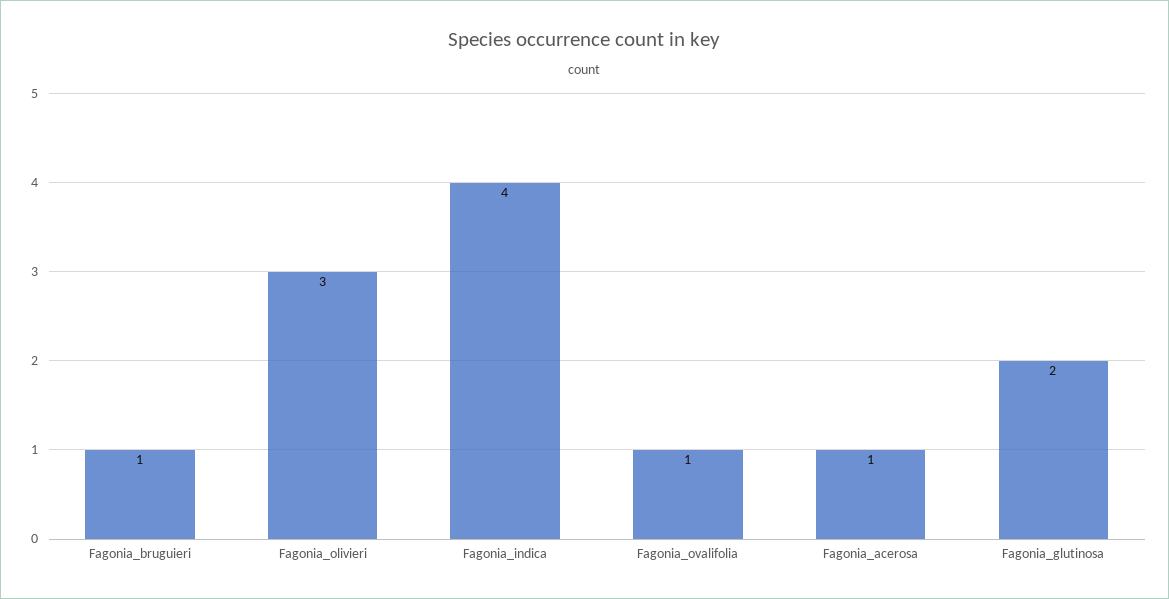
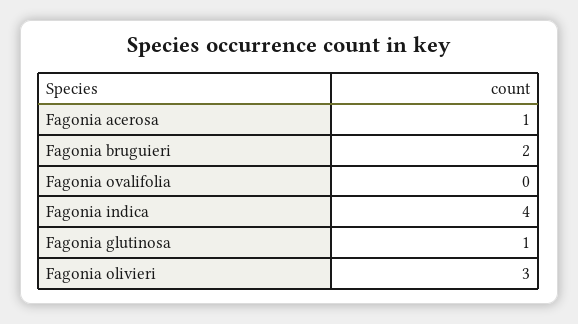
Fagonia_bruguieri: 1 -> 2
Fagonia_ovalifolia: 1 -> 0
Fagonia_glutinosa: 2 -> 1

